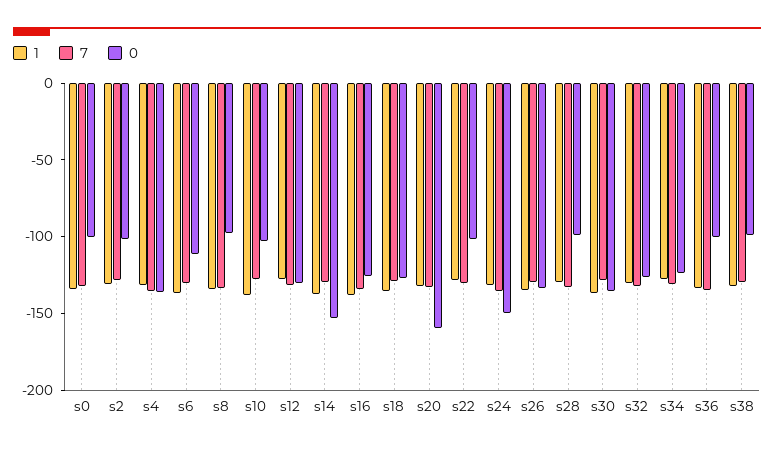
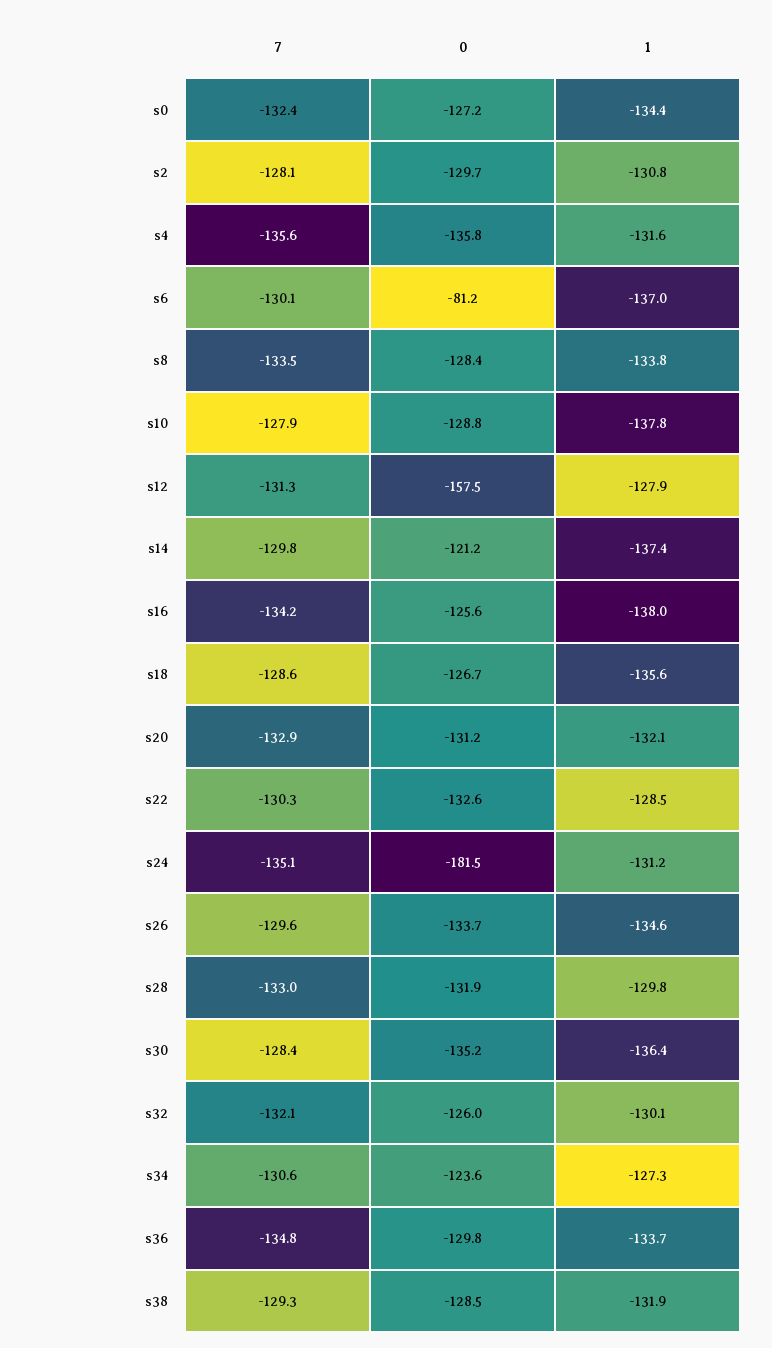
0, s0: -100 -> -127.2
0, s2: -100 -> -129.7
0, s6: -110 -> -81.2
0, s8: -100 -> -128.4
0, s10: -100 -> -128.8
0, s12: -130 -> -157.5
0, s14: -150 -> -121.2
0, s20: -160 -> -131.2
0, s22: -100 -> -132.6
0, s24: -150 -> -181.5
0, s28: -100 -> -131.9
0, s36: -100 -> -129.8
0, s38: -100 -> -128.5

